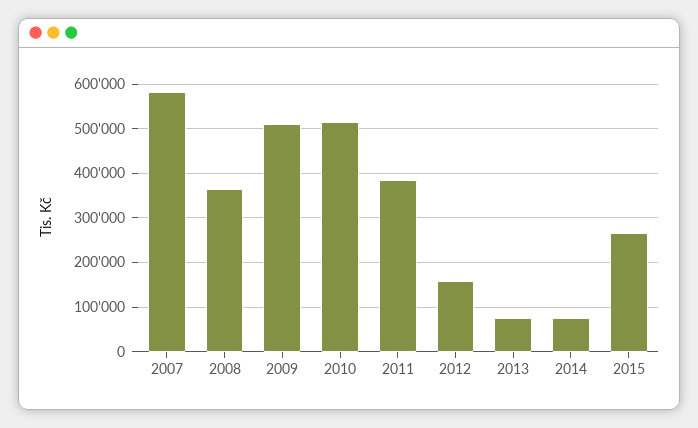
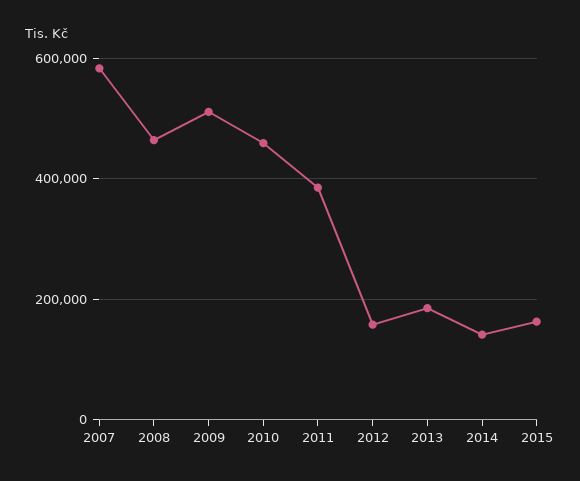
2008: 360000 -> 460000
2010: 520000 -> 460000
2013: 80000 -> 180000
2014: 80000 -> 140000
2015: 260000 -> 160000

